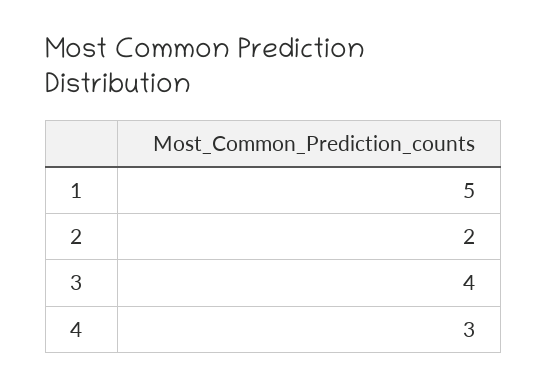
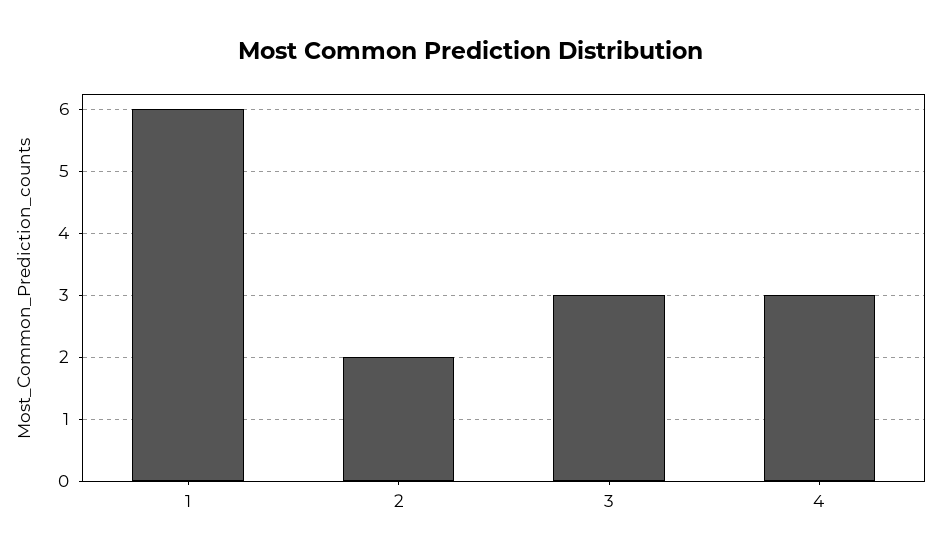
1: 5 -> 6
3: 4 -> 3

